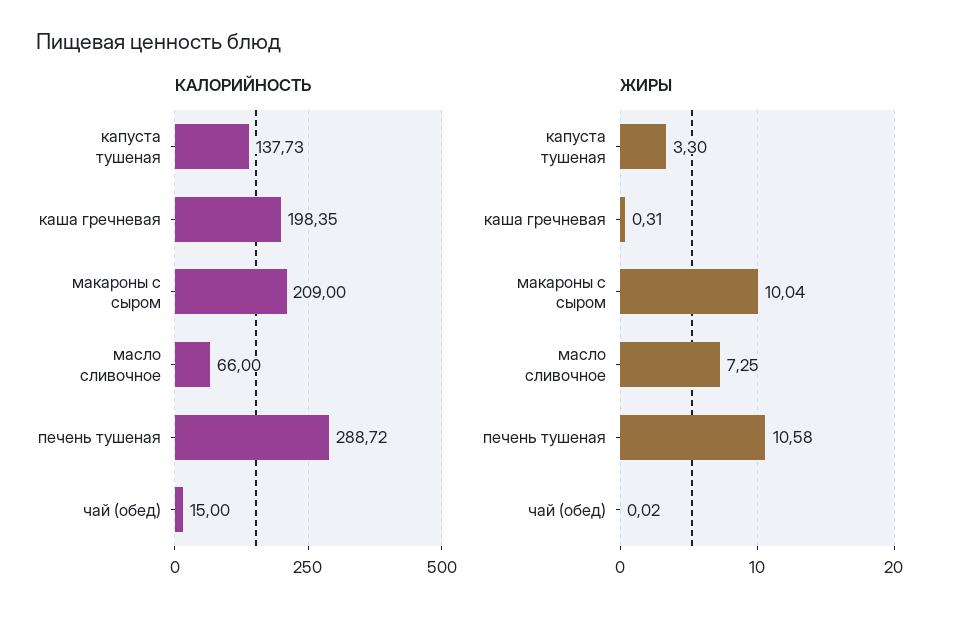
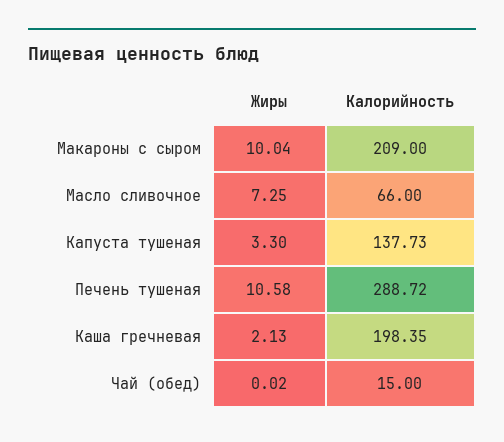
ЖИРЫ, каша гречневая: 0.31 -> 2.13

